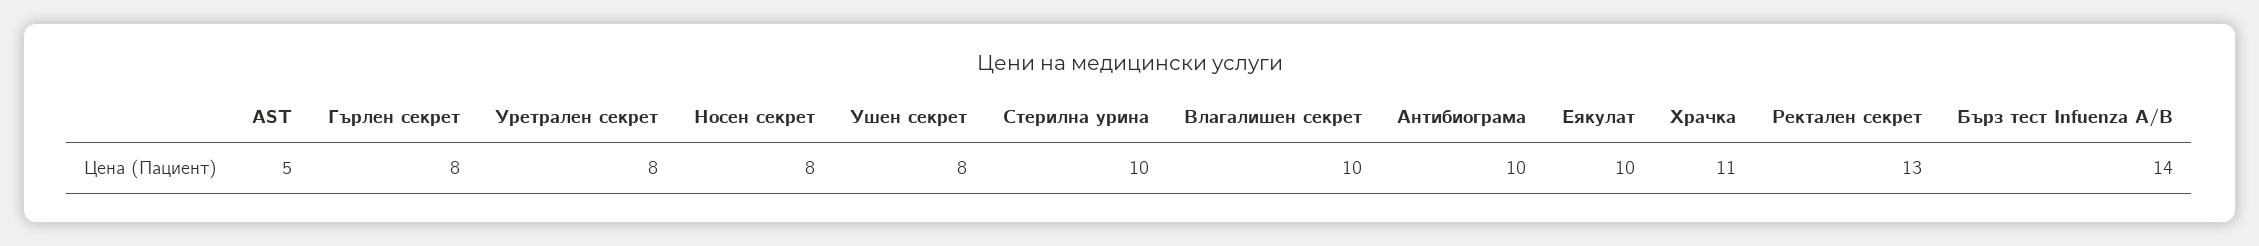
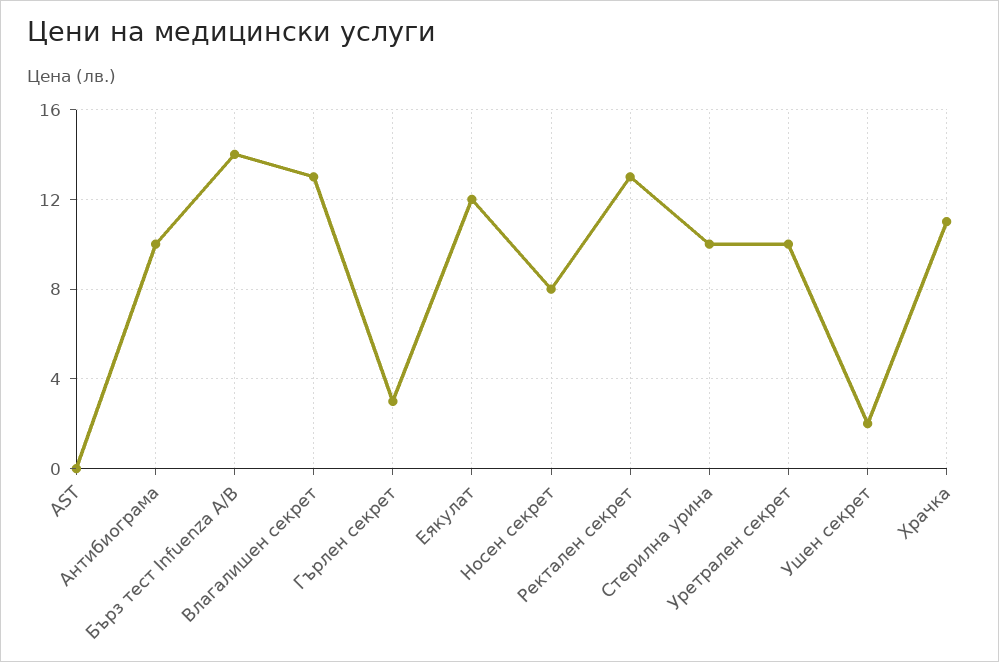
AST: 5 -> 0
Гърлен секрет: 8 -> 3
Уретрален секрет: 8 -> 10
Ушен секрет: 8 -> 2
Влагалишен секрет: 10 -> 13
Еякулат: 10 -> 12

